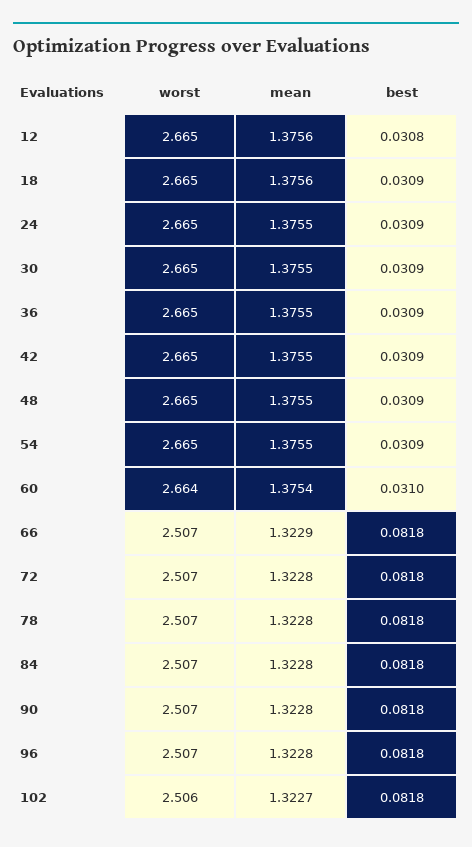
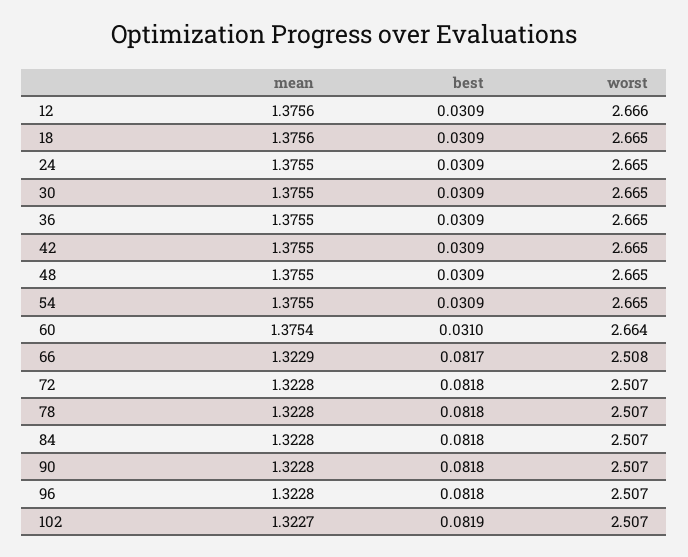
worst, 12: 2.665 -> 2.666
best, 12: 0.0308 -> 0.0309
worst, 66: 2.507 -> 2.508
best, 66: 0.0818 -> 0.0817
worst, 102: 2.506 -> 2.507
best, 102: 0.0818 -> 0.0819

